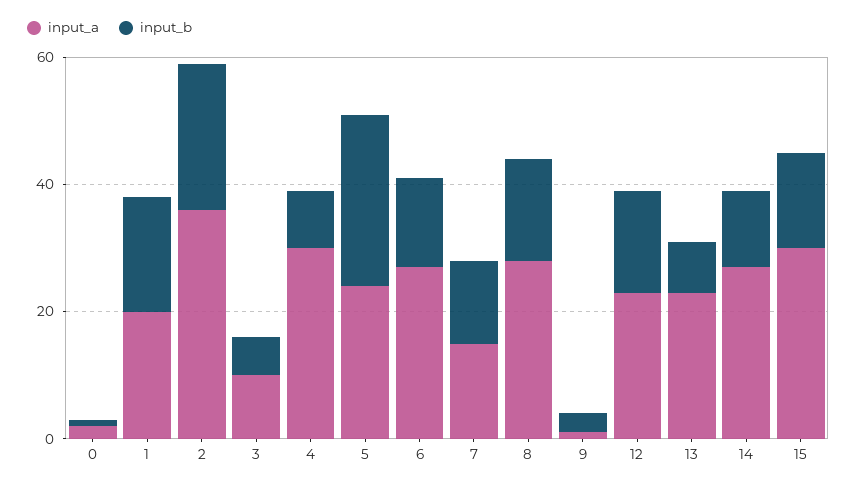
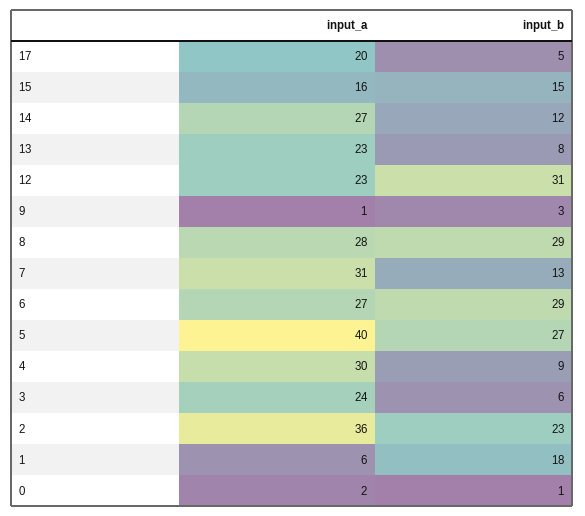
input_a, 1: 20 -> 6
input_a, 3: 10 -> 24
input_a, 5: 25 -> 40
input_b, 6: 15 -> 29
input_a, 7: 15 -> 31
input_b, 8: 15 -> 29
input_b, 12: 15 -> 31
input_a, 15: 30 -> 16
input_a, 17: none -> 20
input_b, 17: none -> 5

